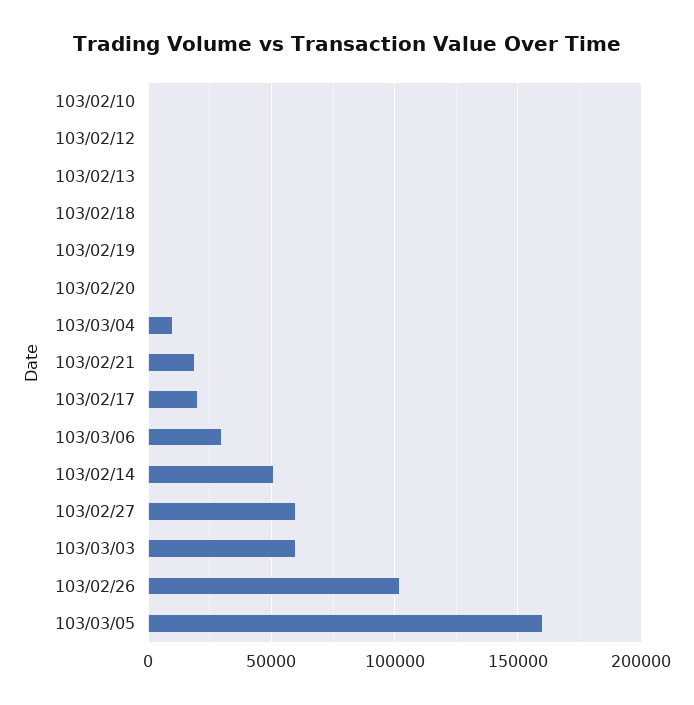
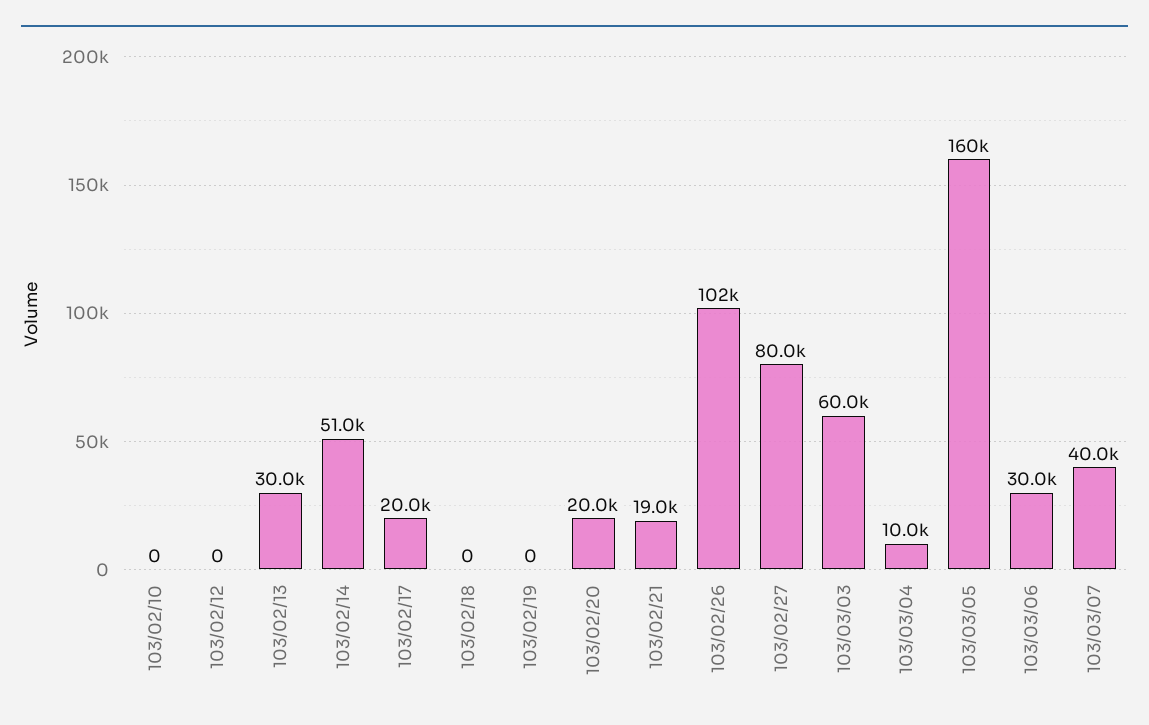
103/02/13: 0 -> 30000
103/02/20: 0 -> 20000
103/02/27: 60000 -> 80000
103/03/07: none -> 40000

